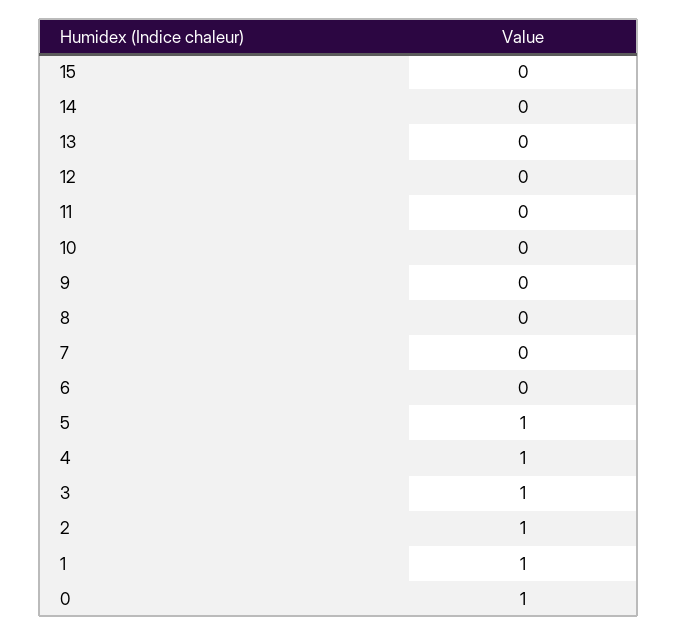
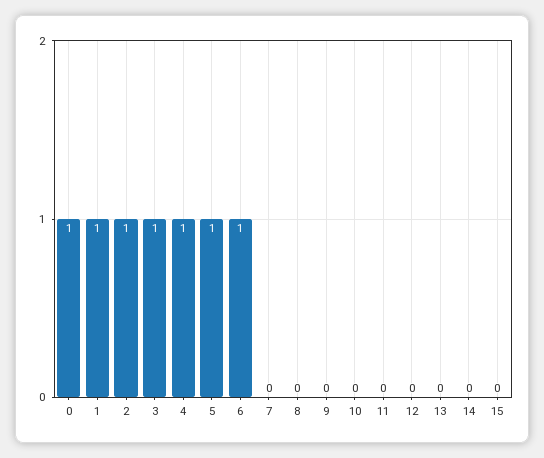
6: 0 -> 1

